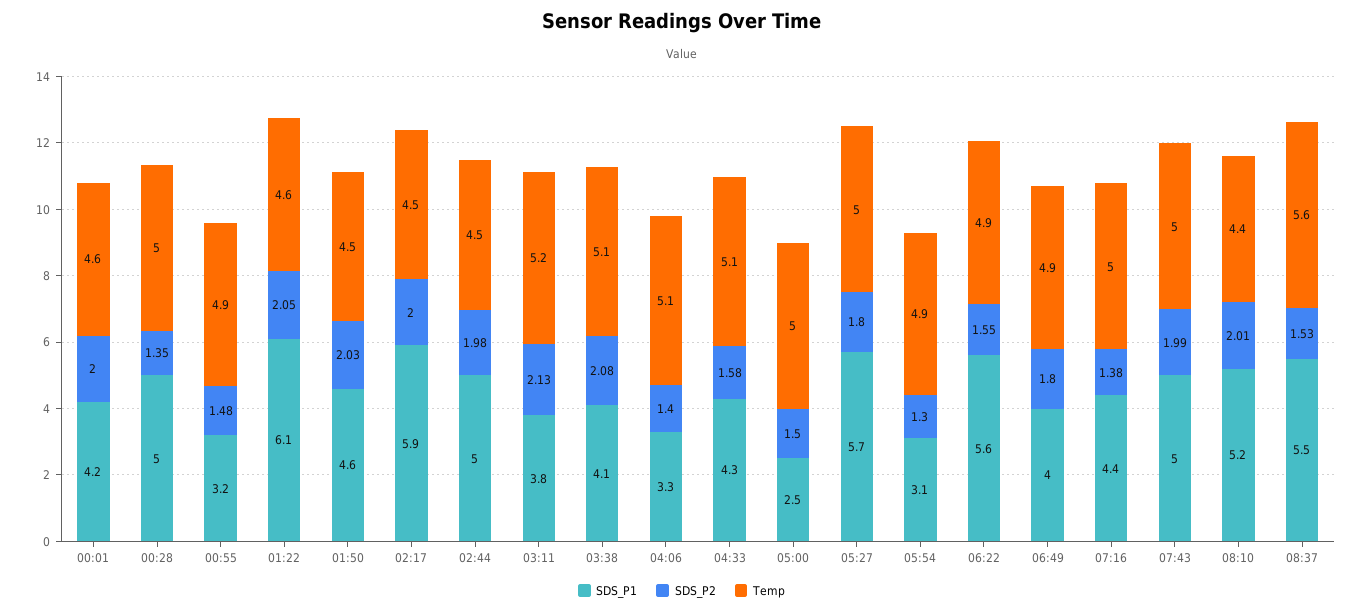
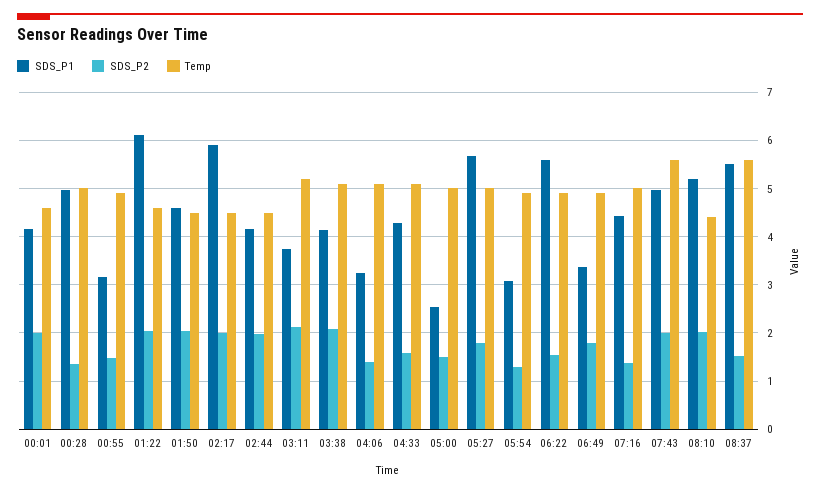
SDS_P1, 02:44: 5 -> 4.2
SDS_P1, 06:49: 4 -> 3.4
Temp, 07:43: 5 -> 5.6

